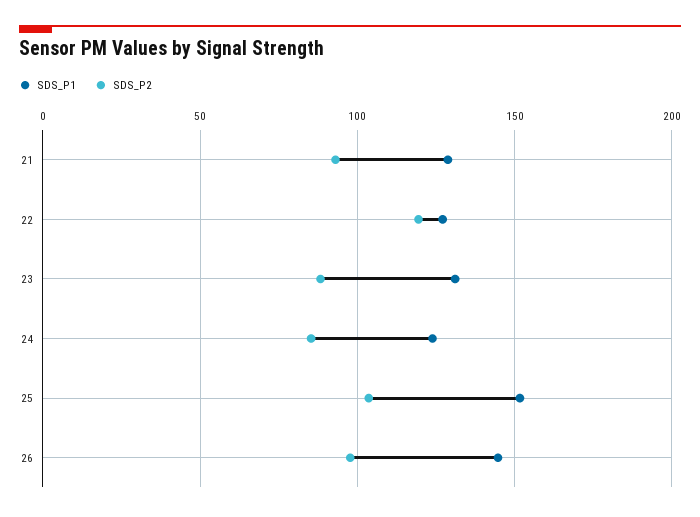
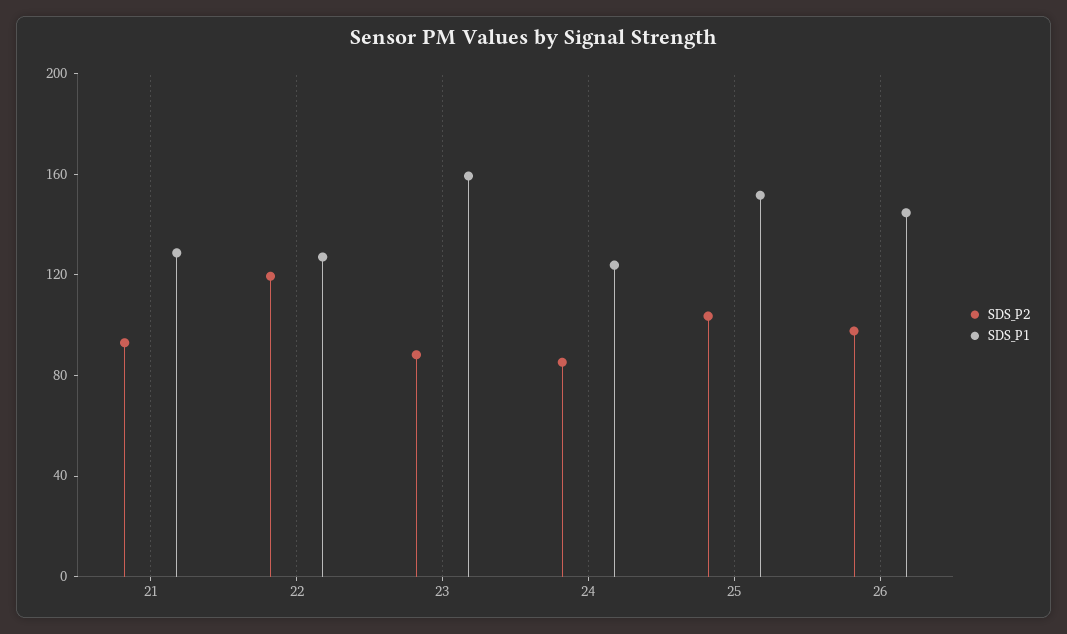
SDS_P1, 23: 130 -> 160

